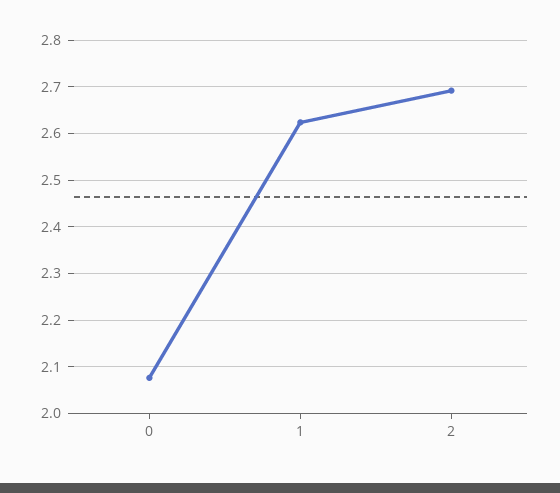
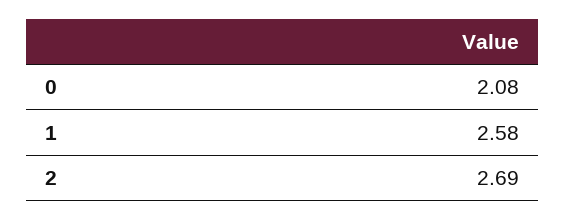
1: 2.62 -> 2.58

